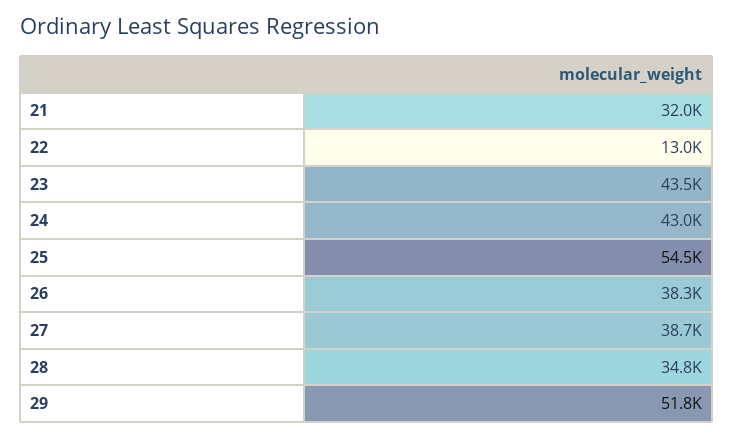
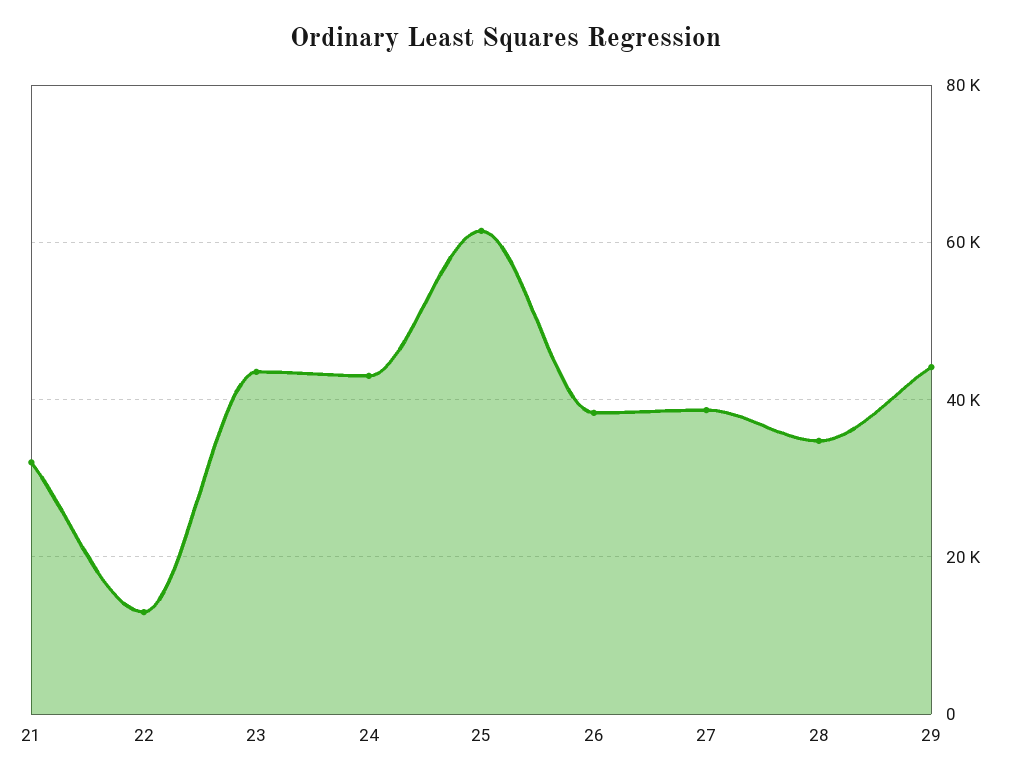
25: 54500 -> 62000
29: 51800 -> 44000

